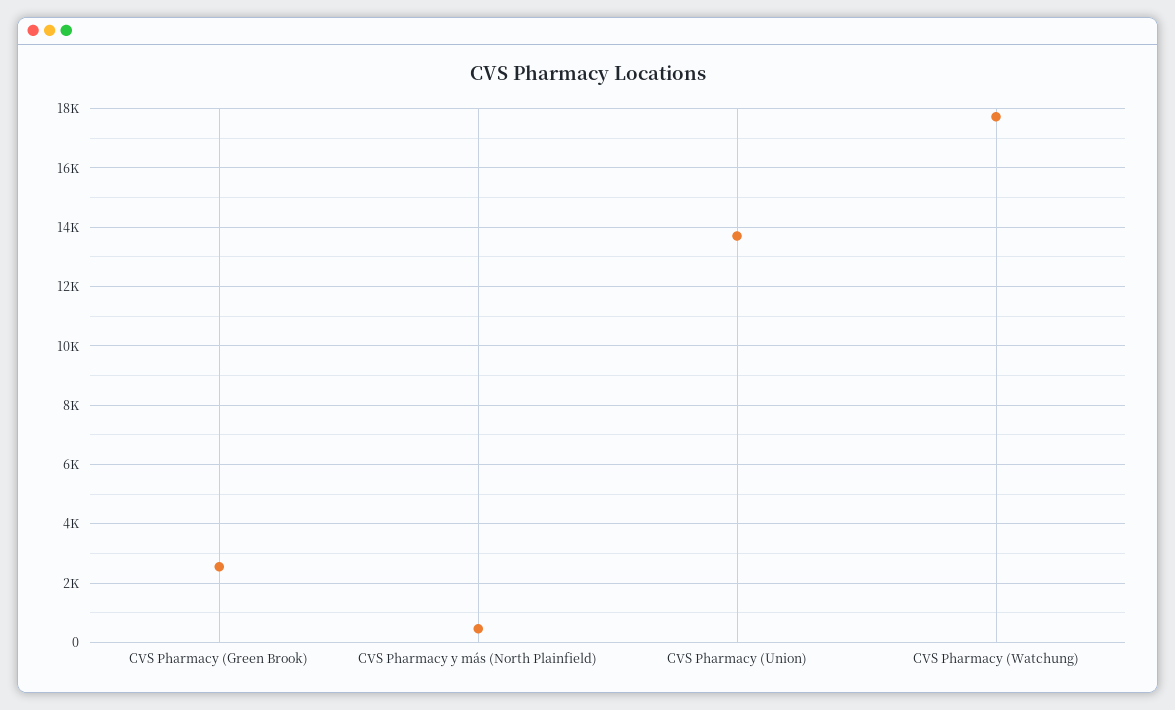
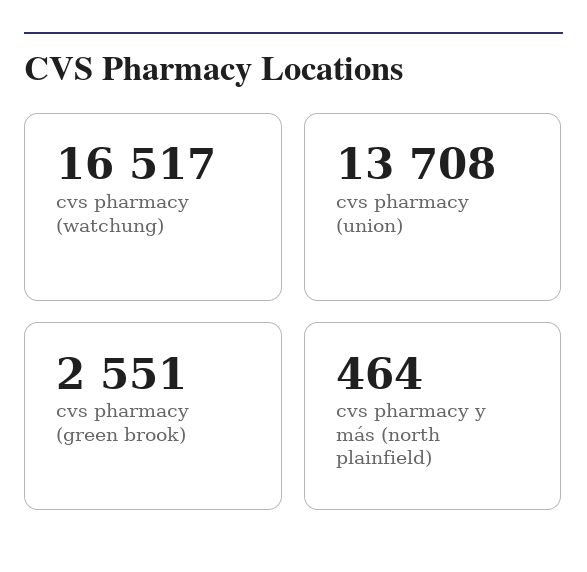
CVS Pharmacy (Watchung): 17750 -> 16517

